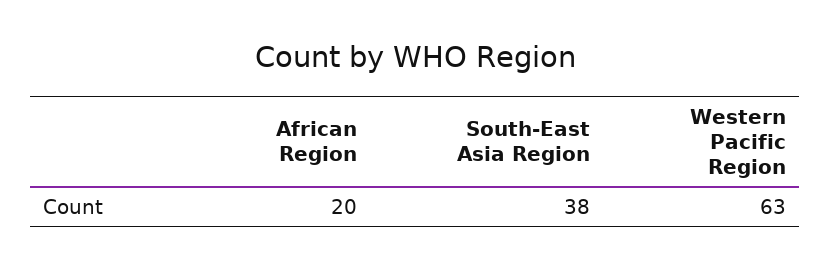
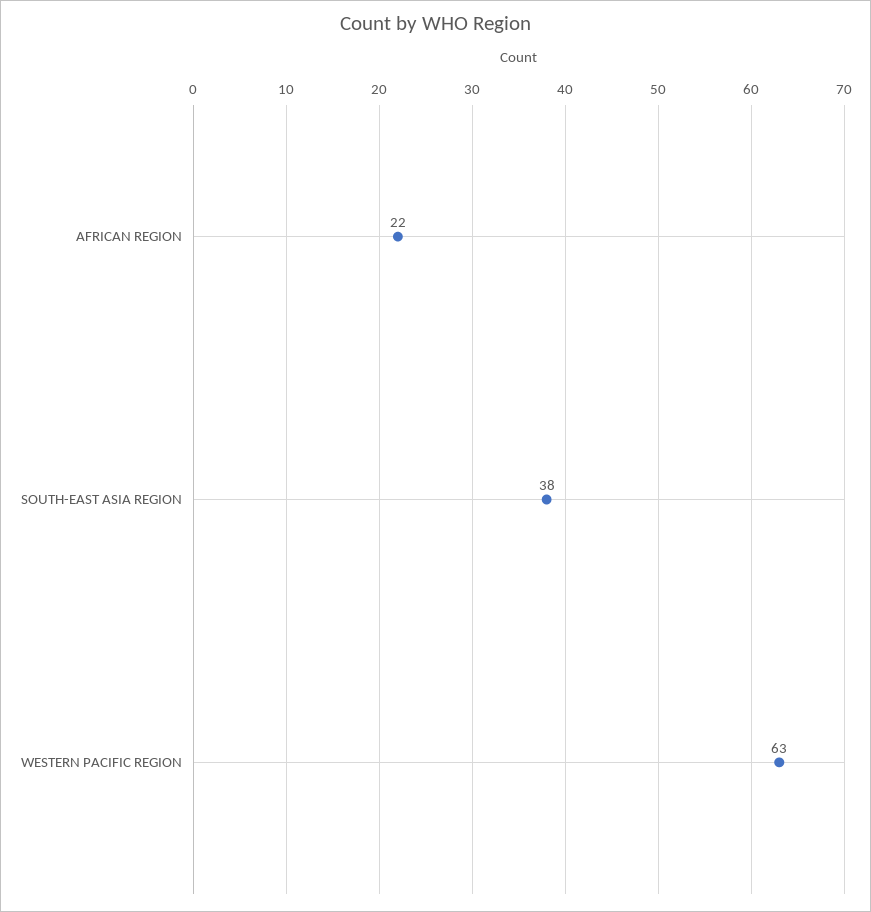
African Region: 20 -> 22

